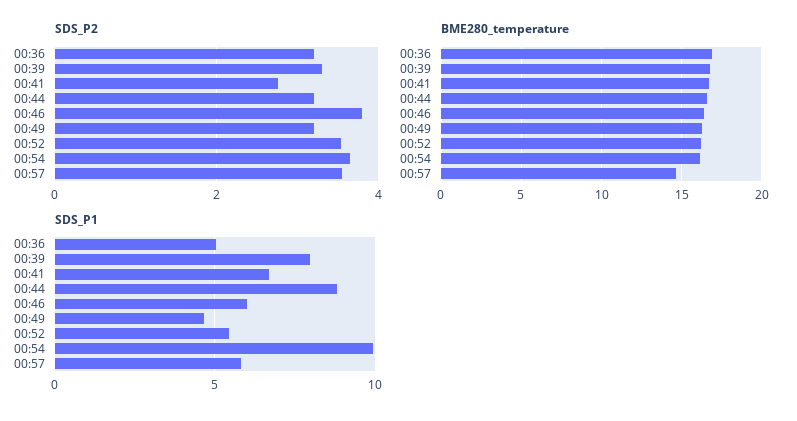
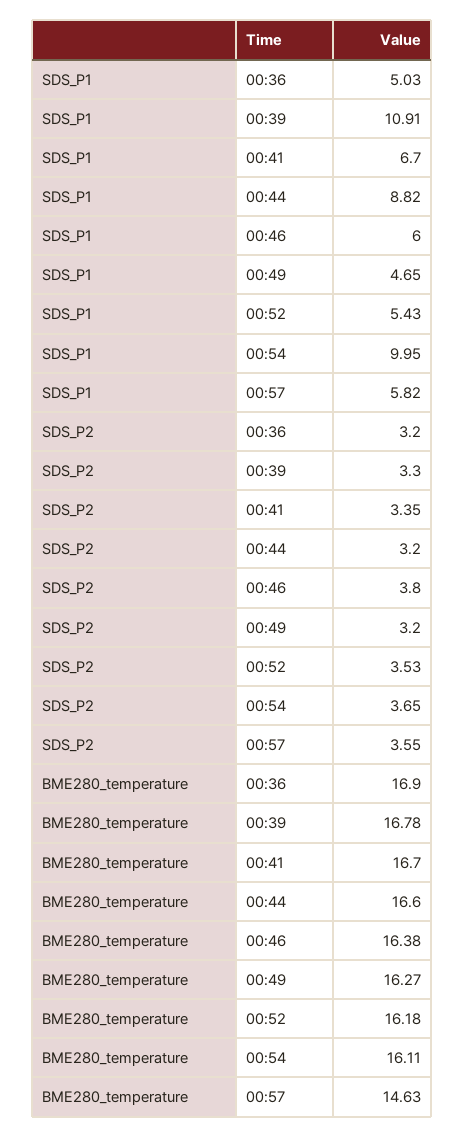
SDS_P2, 00:41: 2.8 -> 3.35
SDS_P1, 00:39: 8 -> 10.91

